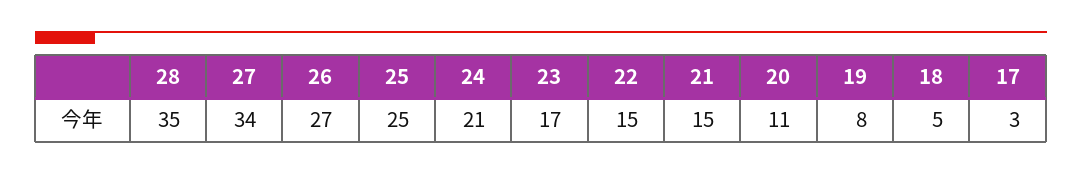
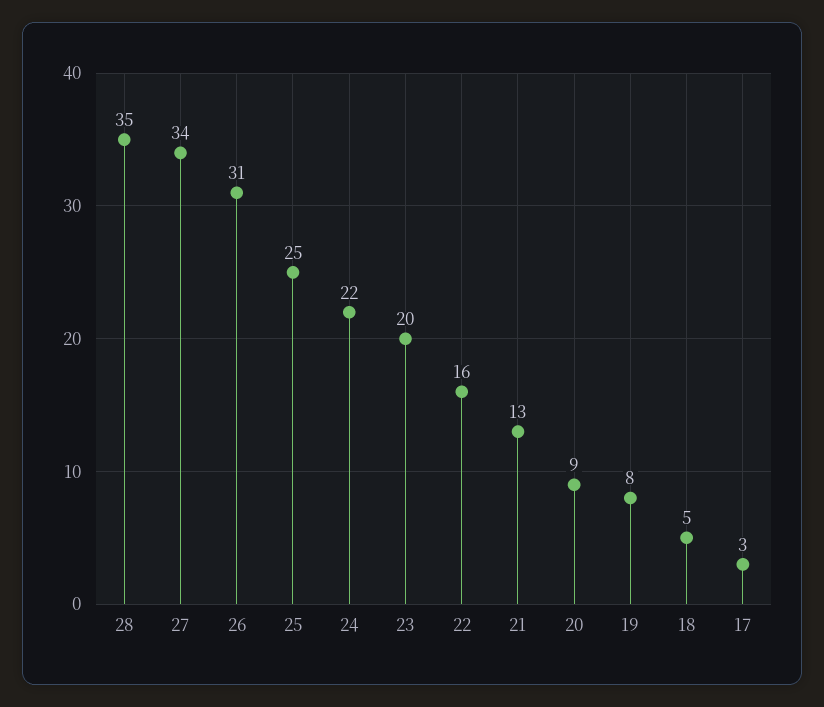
26: 27 -> 31
24: 21 -> 22
23: 17 -> 20
22: 15 -> 16
21: 15 -> 13
20: 11 -> 9

